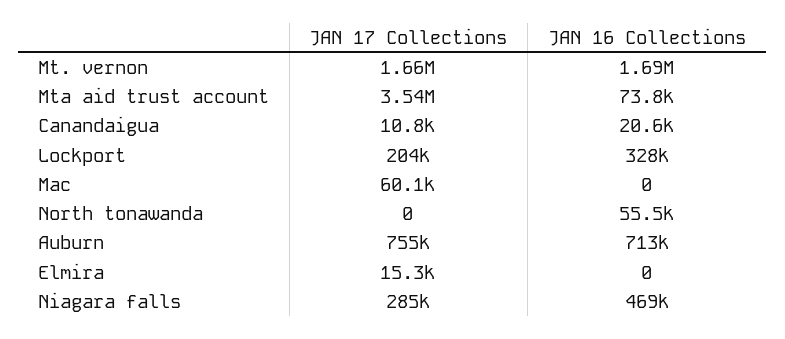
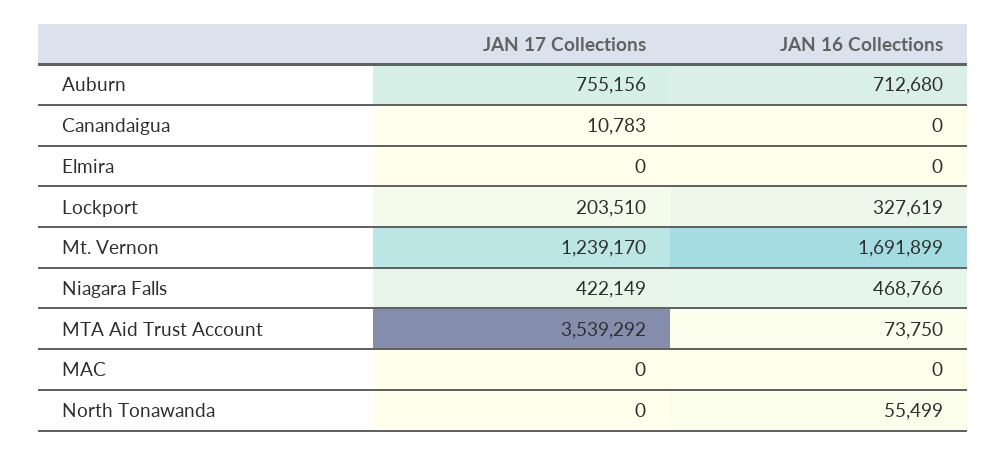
JAN 17 Collections, Mt. vernon: 1660000 -> 1239170
JAN 16 Collections, Canandaigua: 20600 -> 0
JAN 17 Collections, Mac: 60100 -> 0
JAN 17 Collections, Elmira: 15300 -> 0
JAN 17 Collections, Niagara falls: 285000 -> 422149

